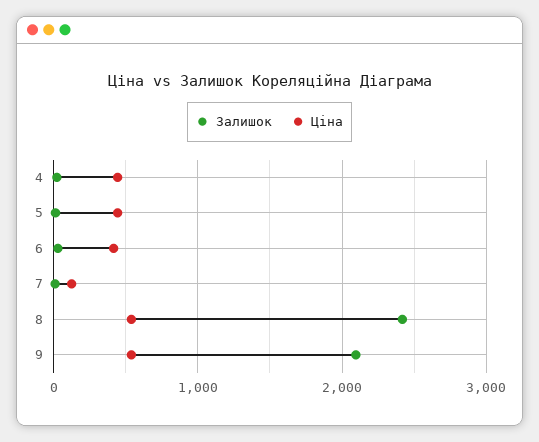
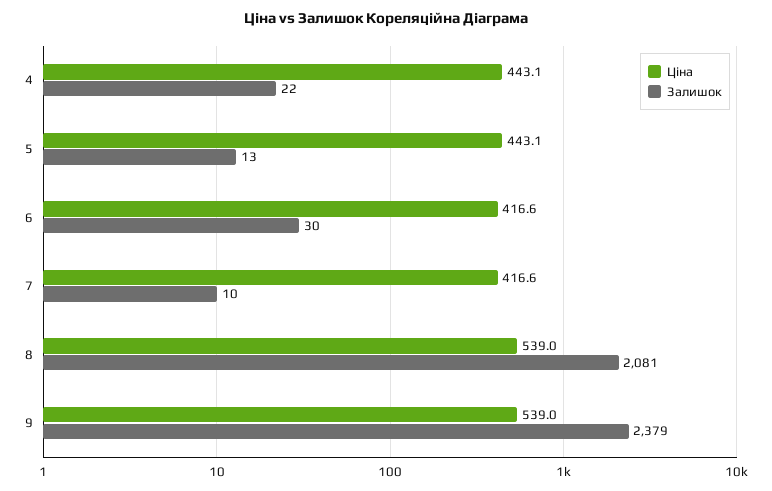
Ціна, 7: 100 -> 416.6
Залишок, 8: 2400 -> 2081
Залишок, 9: 2100 -> 2379

